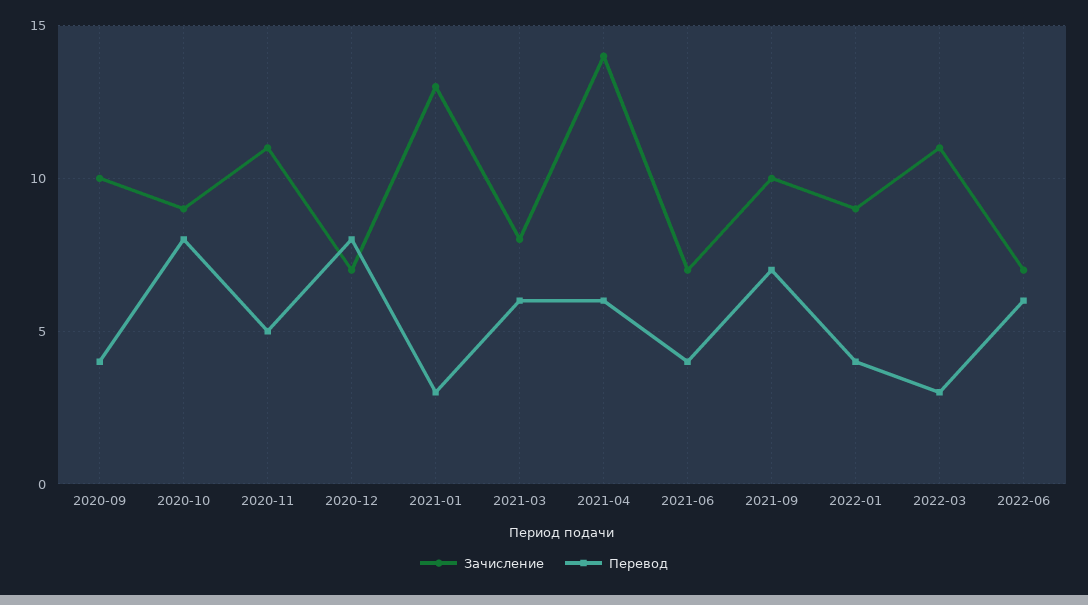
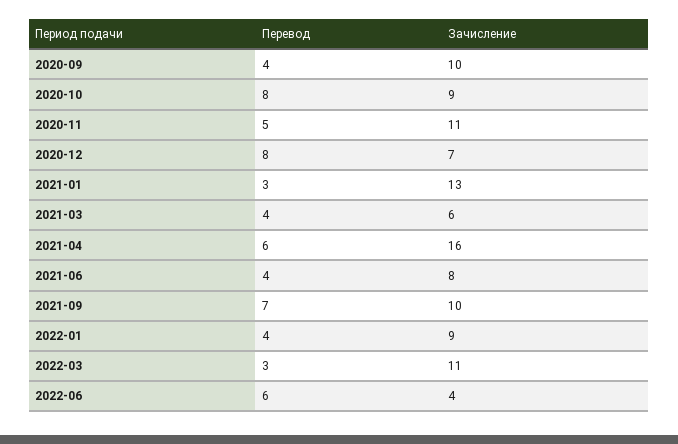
Зачисление, 2021-03: 8 -> 6
Перевод, 2021-03: 6 -> 4
Зачисление, 2021-04: 14 -> 16
Зачисление, 2021-06: 7 -> 8
Зачисление, 2022-06: 7 -> 4

